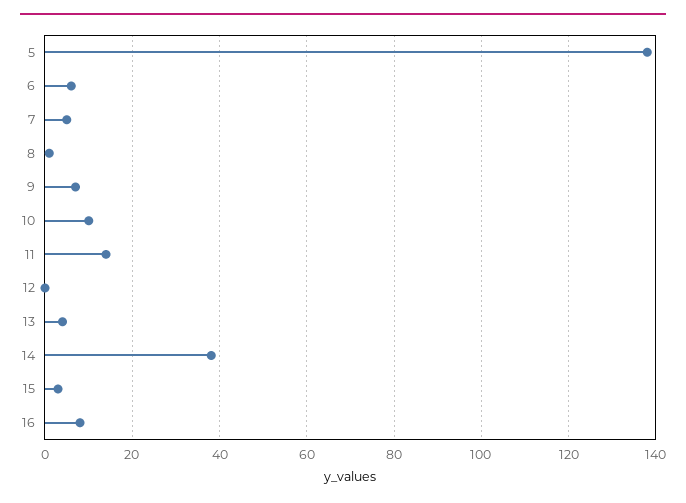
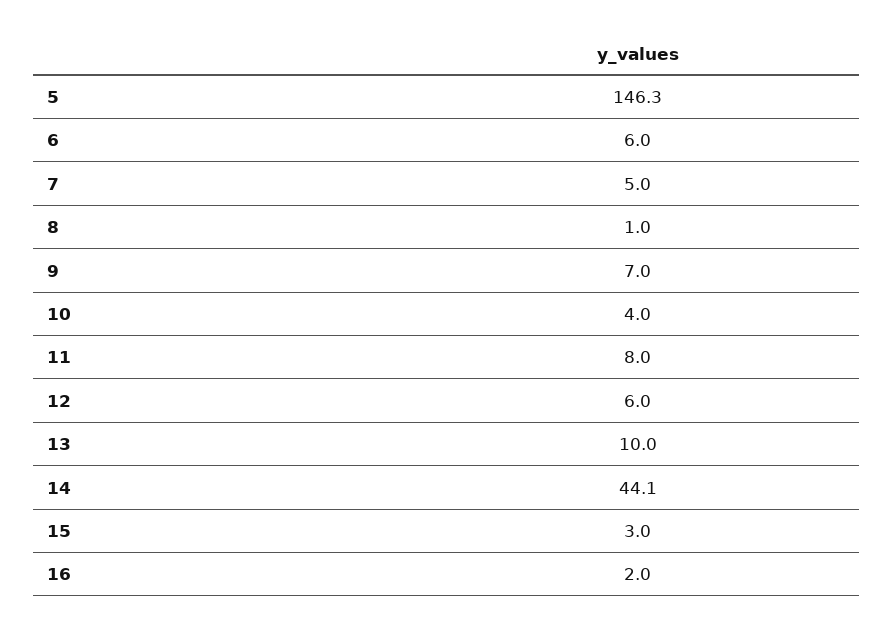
5: 138 -> 146.3
10: 10 -> 4
11: 14 -> 8
12: 0 -> 6
13: 4 -> 10
14: 38 -> 44.1
16: 8 -> 2

